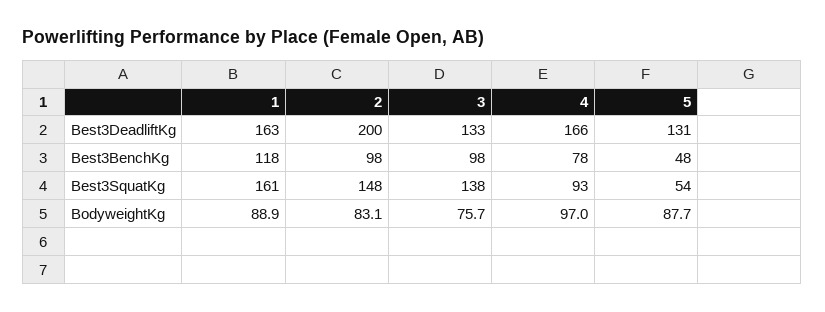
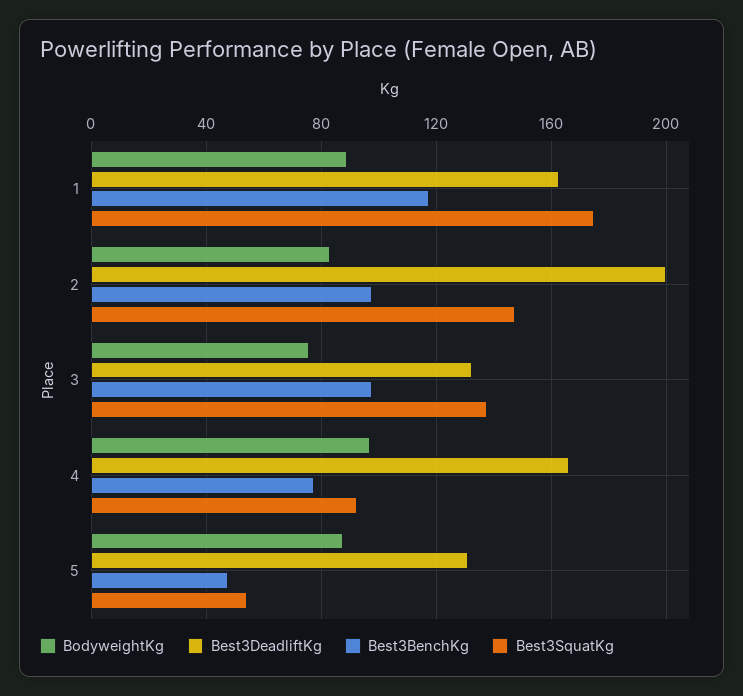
Best3SquatKg, 1: 161 -> 175

